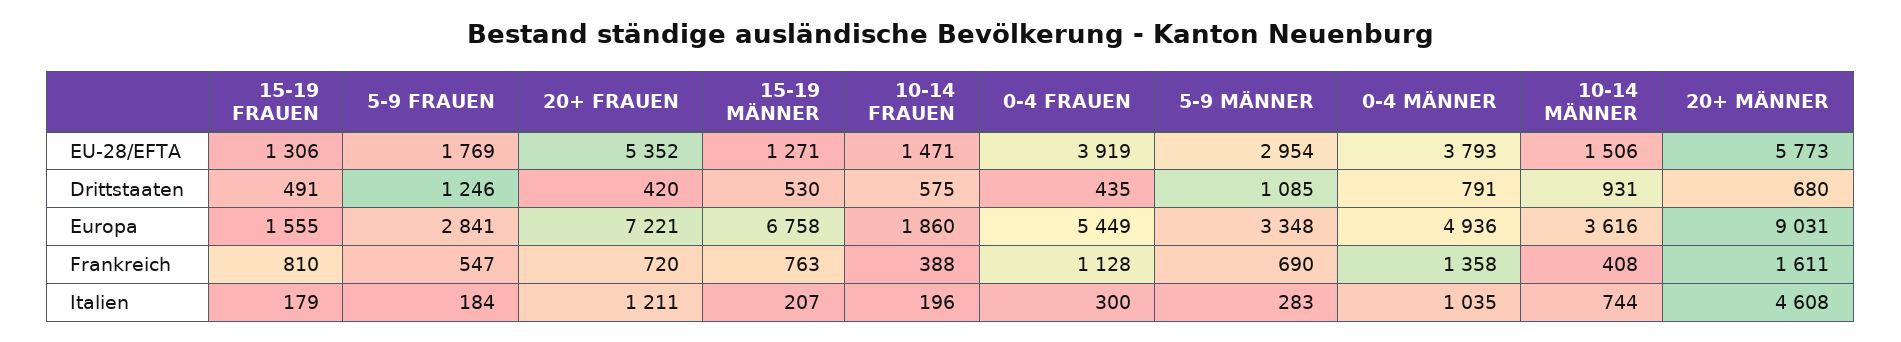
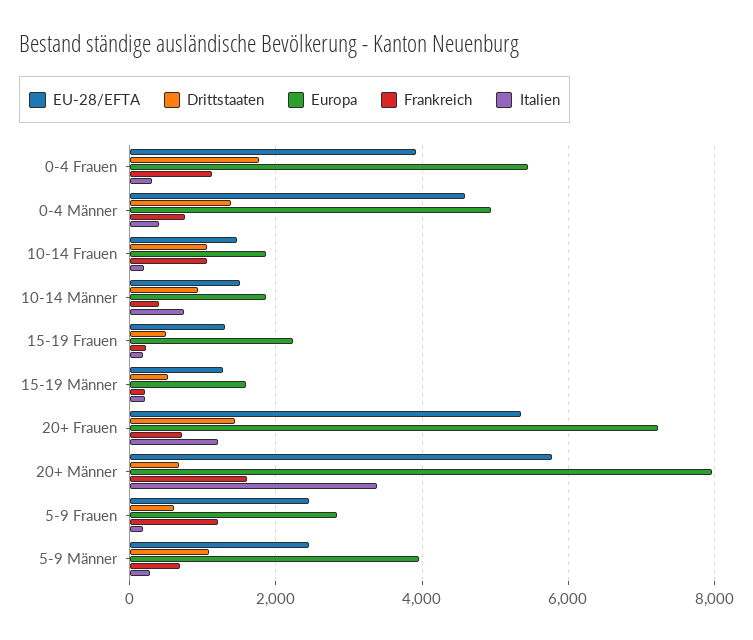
EU-28/EFTA, 5-9 FRAUEN: 1769 -> 2400
EU-28/EFTA, 5-9 MÄNNER: 2954 -> 2400
EU-28/EFTA, 0-4 MÄNNER: 3793 -> 4600
Drittstaaten, 5-9 FRAUEN: 1246 -> 600
Drittstaaten, 20+ FRAUEN: 420 -> 1400
Drittstaaten, 10-14 FRAUEN: 575 -> 1000
Drittstaaten, 0-4 FRAUEN: 435 -> 1800
Drittstaaten, 0-4 MÄNNER: 791 -> 1400
Europa, 15-19 FRAUEN: 1555 -> 2200
Europa, 15-19 MÄNNER: 6758 -> 1600
Europa, 5-9 MÄNNER: 3348 -> 4000
Europa, 10-14 MÄNNER: 3616 -> 1800
Europa, 20+ MÄNNER: 9031 -> 8000
Frankreich, 15-19 FRAUEN: 810 -> 200
Frankreich, 5-9 FRAUEN: 547 -> 1200
Frankreich, 15-19 MÄNNER: 763 -> 200
Frankreich, 10-14 FRAUEN: 388 -> 1000
Frankreich, 0-4 MÄNNER: 1358 -> 800
Italien, 0-4 MÄNNER: 1035 -> 400
Italien, 20+ MÄNNER: 4608 -> 3400

